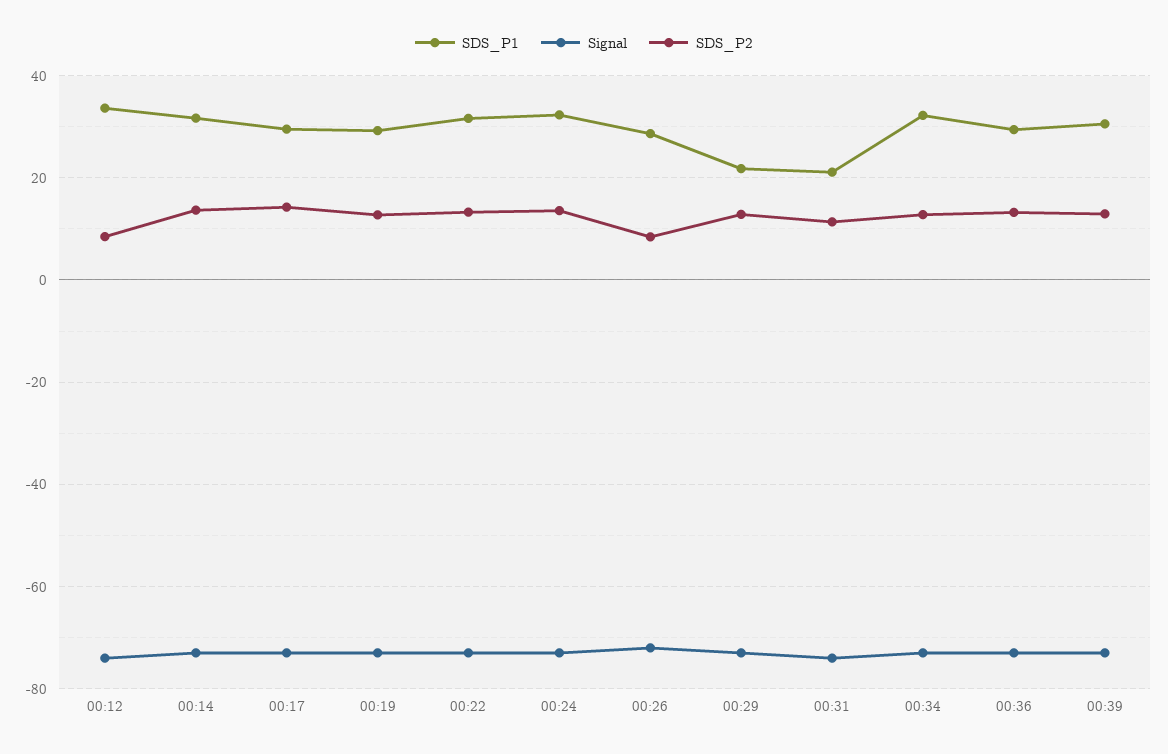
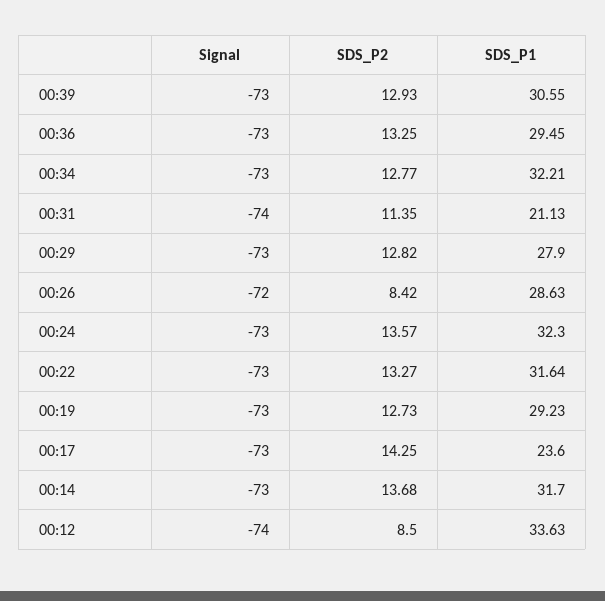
SDS_P1, 00:17: 30 -> 23.6
SDS_P1, 00:29: 22 -> 27.9

